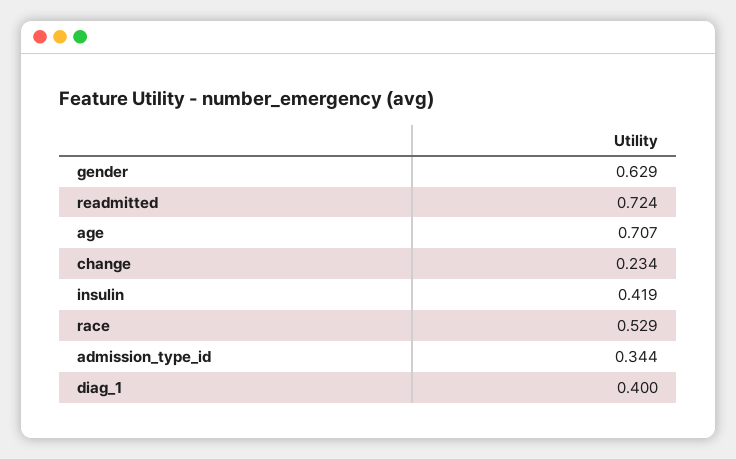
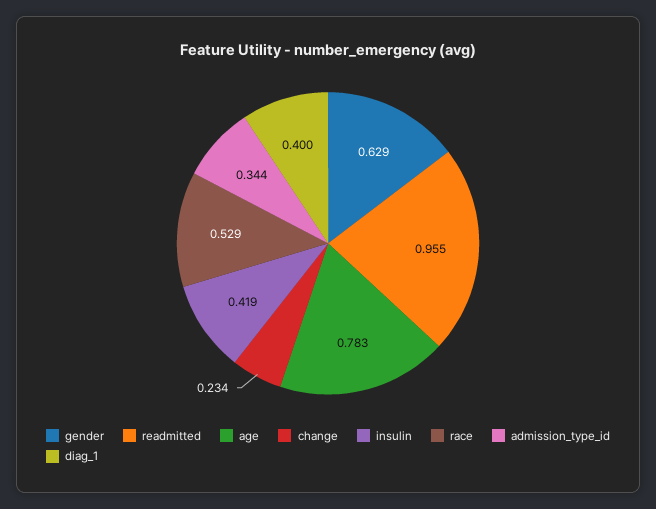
readmitted: 0.724 -> 0.955
age: 0.707 -> 0.783

